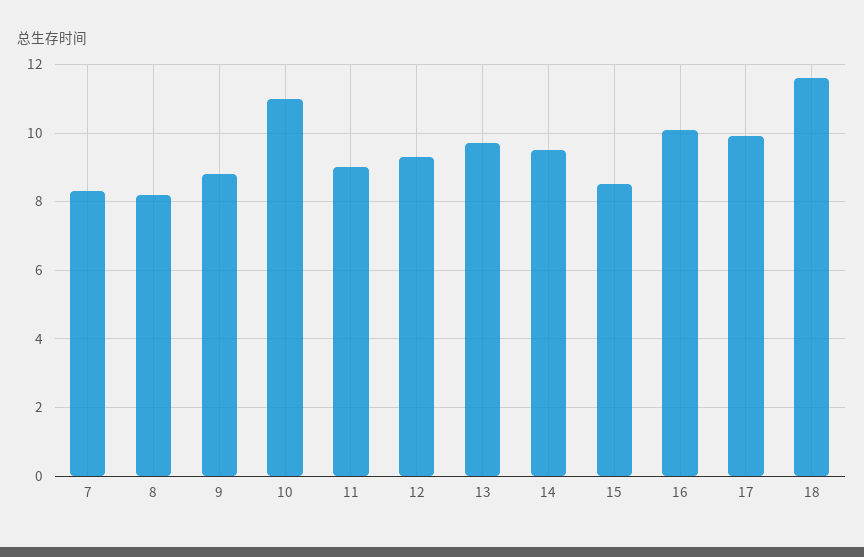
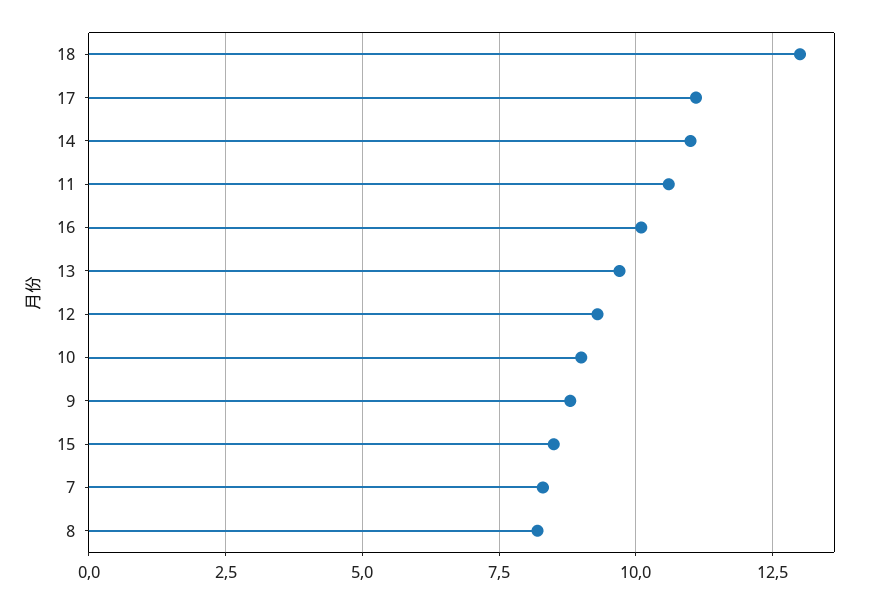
10: 11 -> 9
11: 9 -> 10.5
14: 9.5 -> 11
17: 10 -> 11
18: 11.5 -> 13

